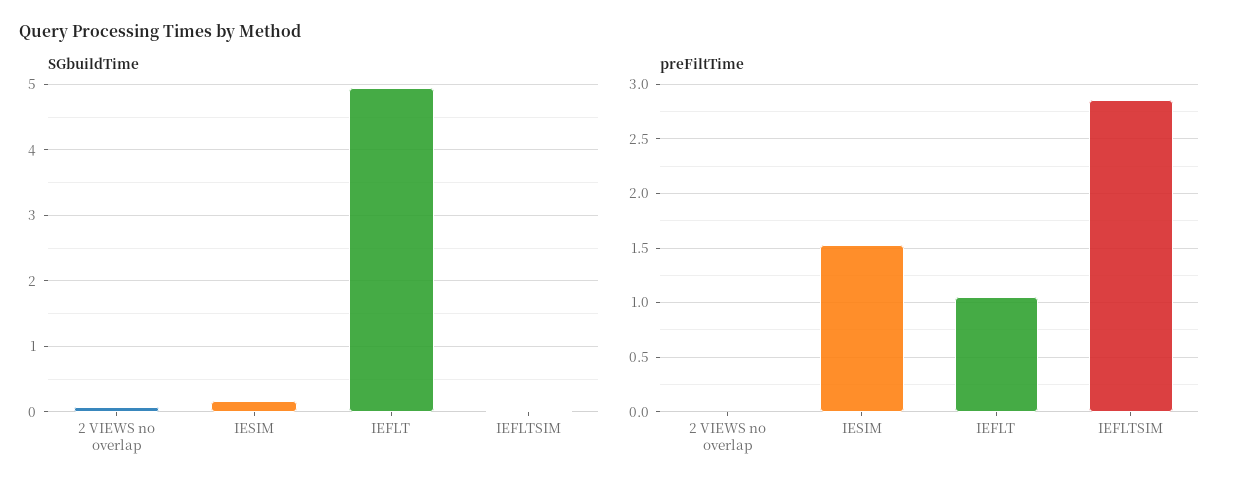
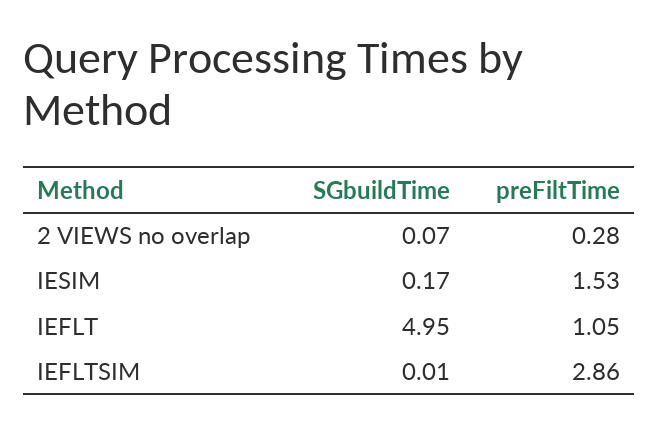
preFiltTime, 2 VIEWS no overlap: 0 -> 0.28

